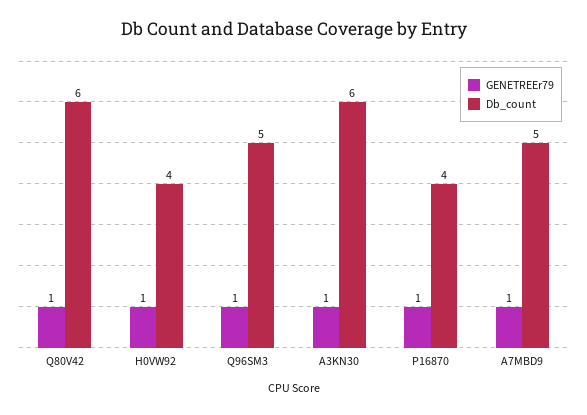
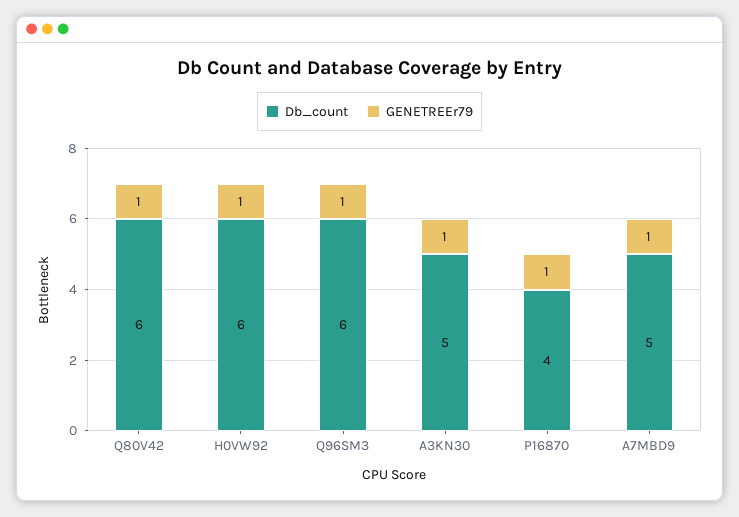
Db_count, H0VW92: 4 -> 6
Db_count, Q96SM3: 5 -> 6
Db_count, A3KN30: 6 -> 5

